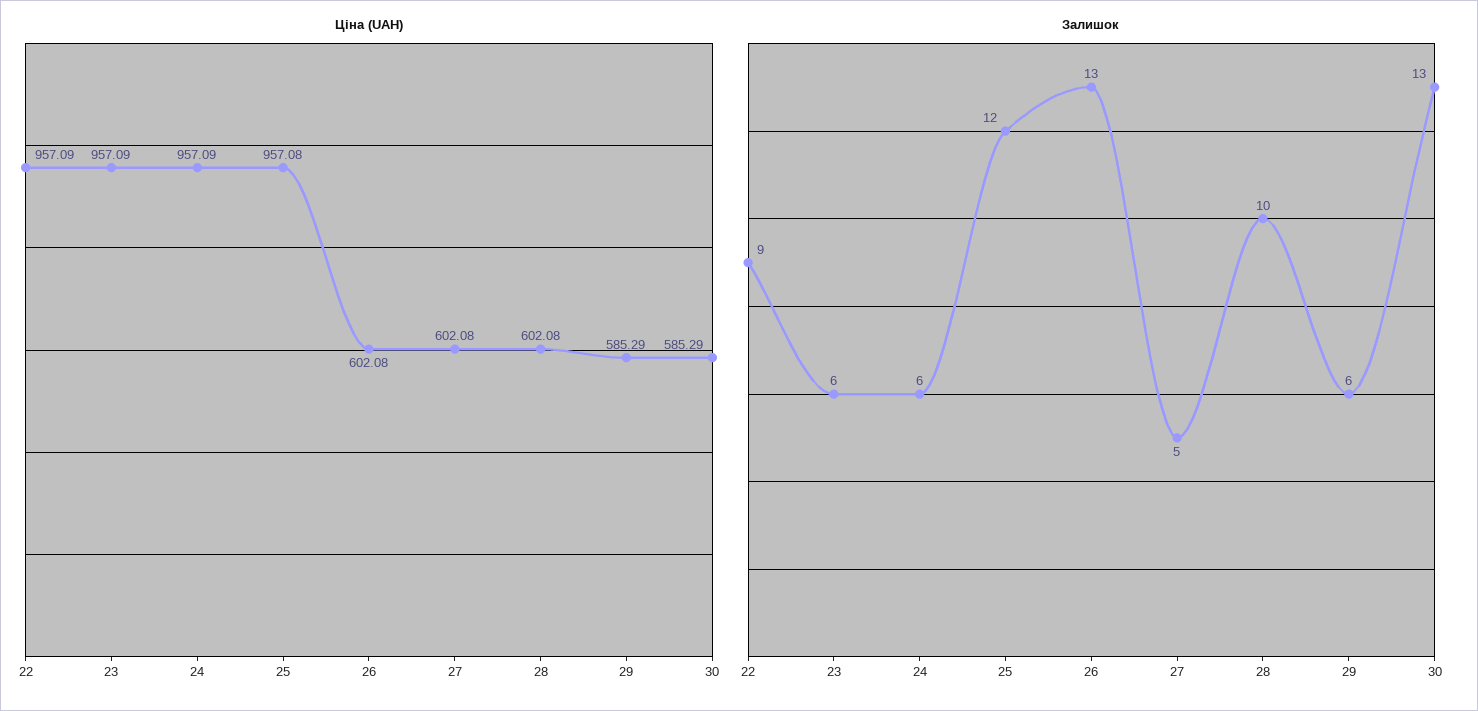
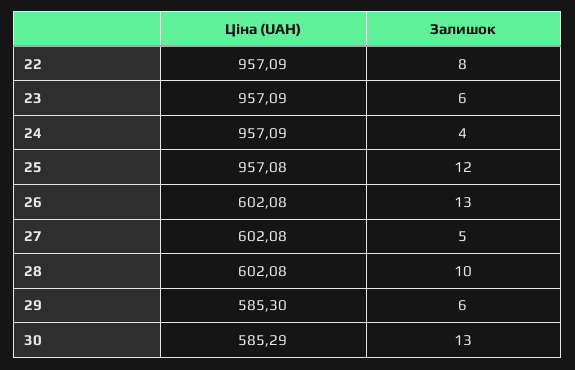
Ціна (UAH), 29: 585.29 -> 585.3
Залишок, 22: 9 -> 8
Залишок, 24: 6 -> 4

